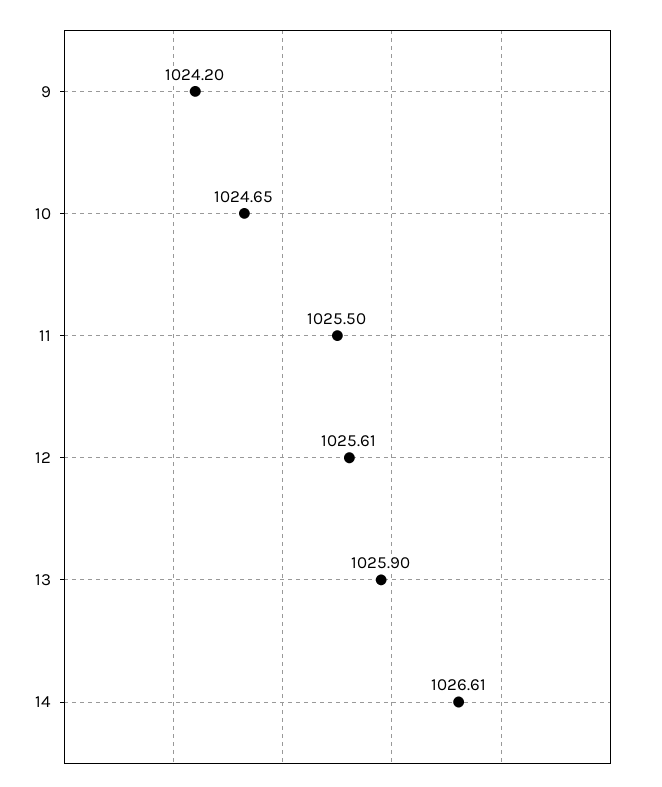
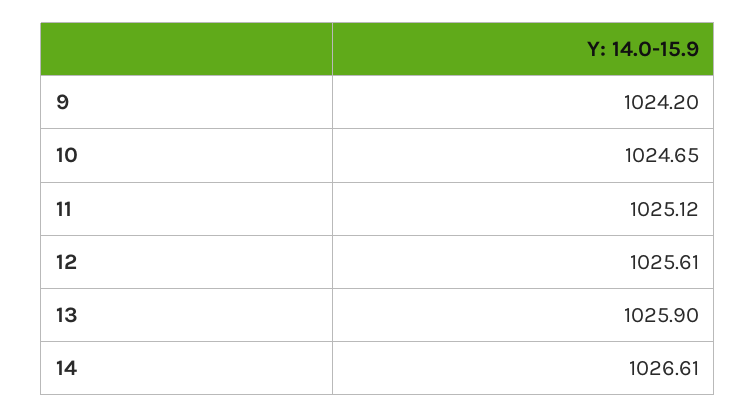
11: 1025.5 -> 1025.12

